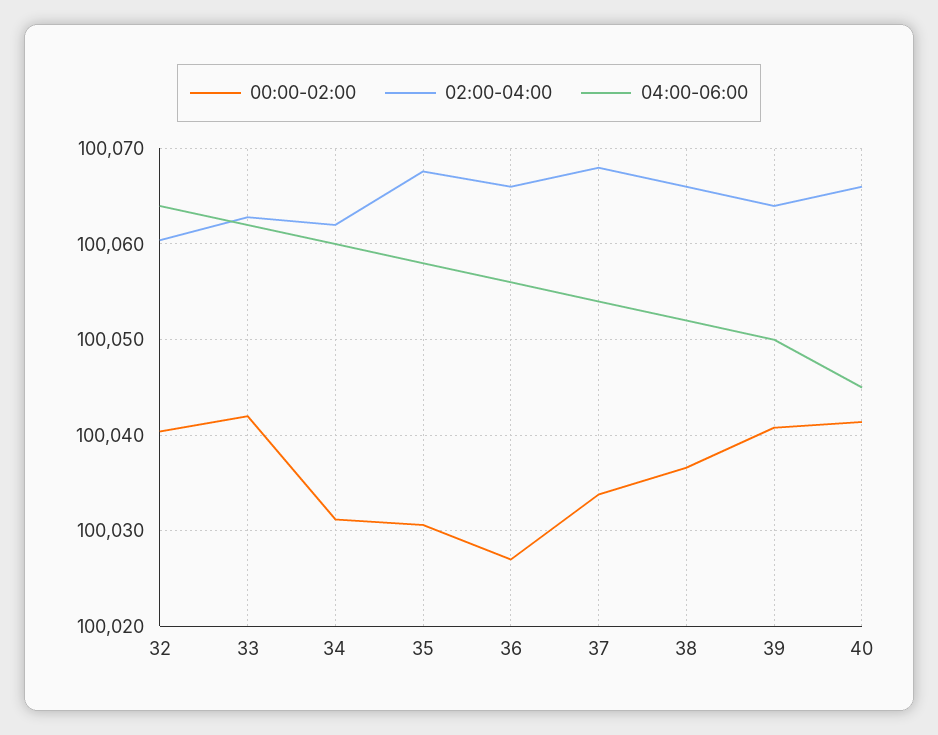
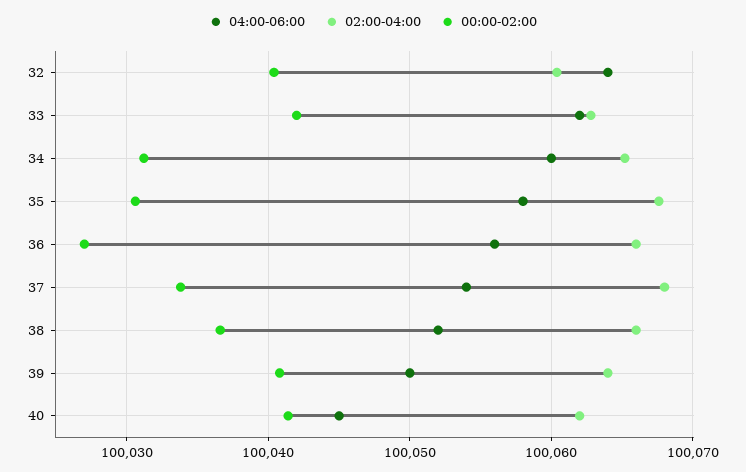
02:00-04:00, 34: 100062 -> 100065
02:00-04:00, 40: 100066 -> 100062

